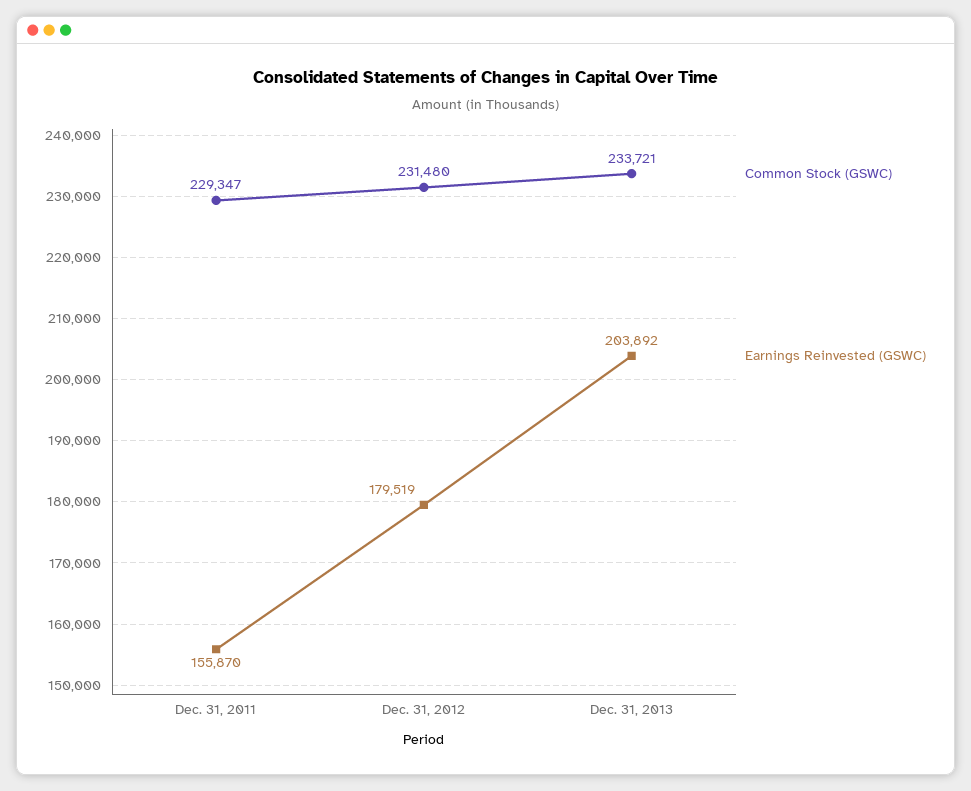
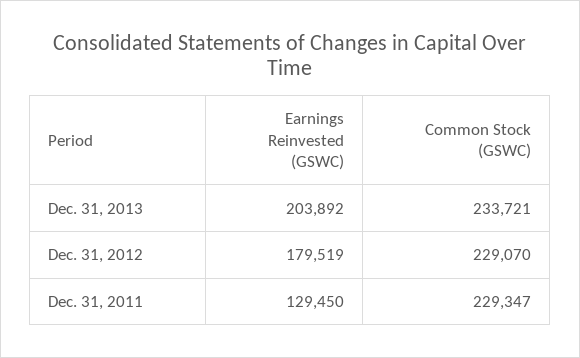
Earnings Reinvested (GSWC), Dec. 31, 2011: 155870 -> 129450
Common Stock (GSWC), Dec. 31, 2012: 231480 -> 229070

